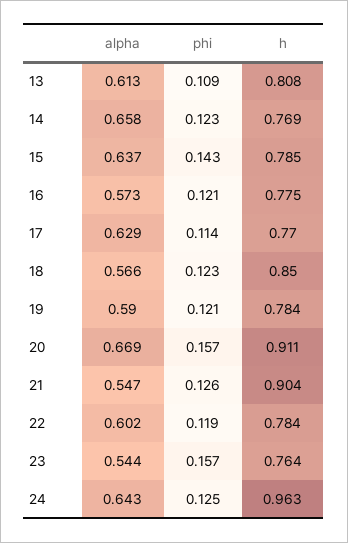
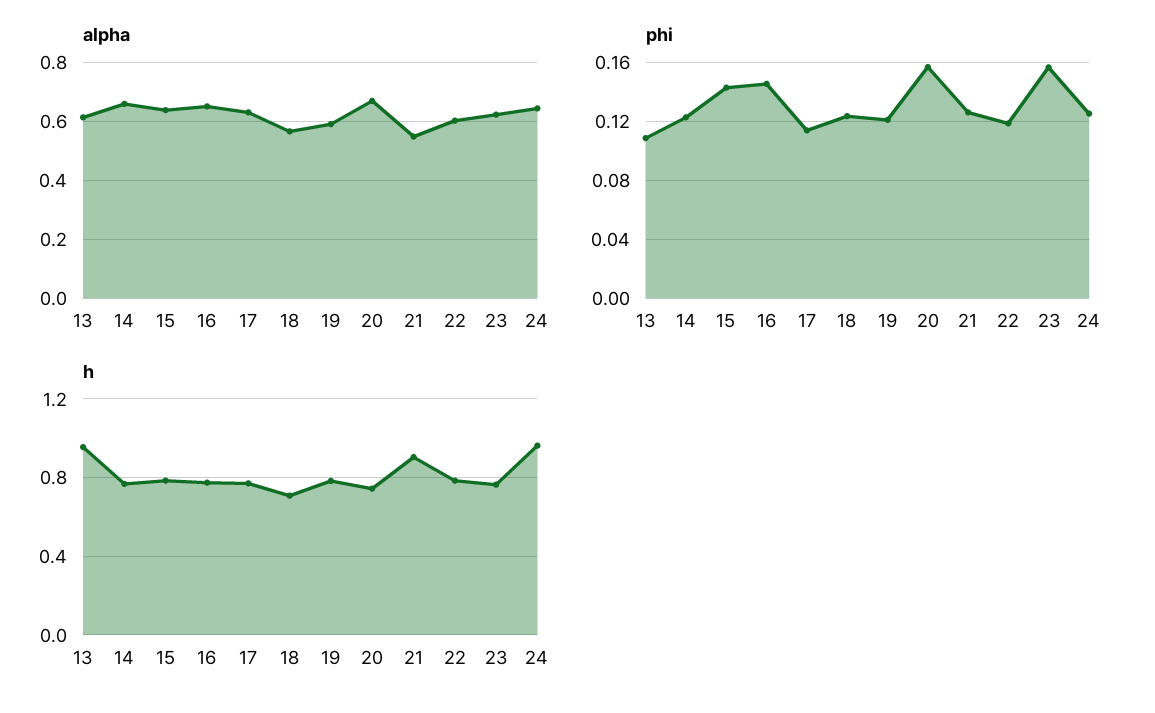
h, 13: 0.808 -> 0.95
alpha, 16: 0.573 -> 0.65
phi, 16: 0.121 -> 0.145
h, 18: 0.85 -> 0.7
h, 20: 0.911 -> 0.75
alpha, 23: 0.544 -> 0.625

